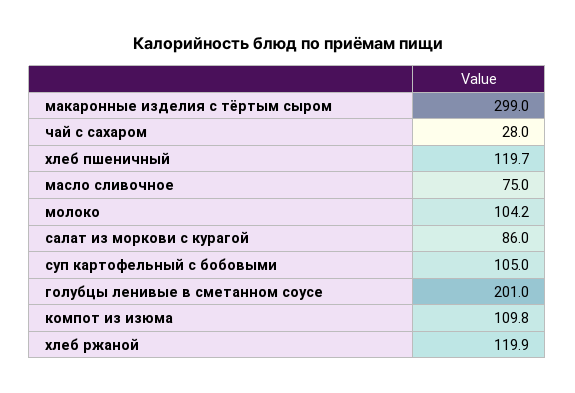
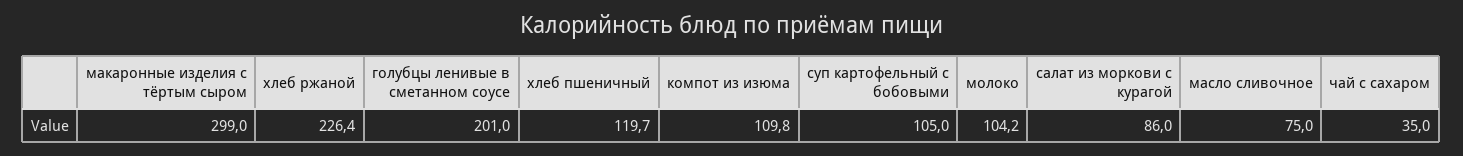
чай с сахаром: 28 -> 35
хлеб ржаной: 119.9 -> 226.4

